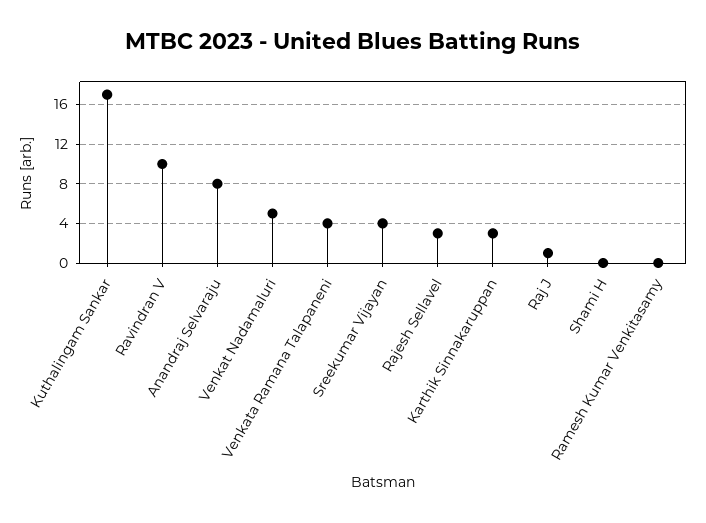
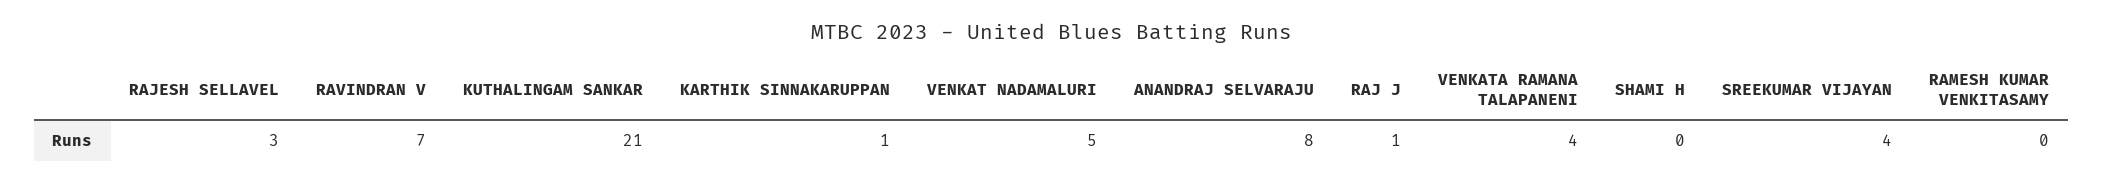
Kuthalingam Sankar: 17 -> 21
Ravindran V: 10 -> 7
Karthik Sinnakaruppan: 3 -> 1

